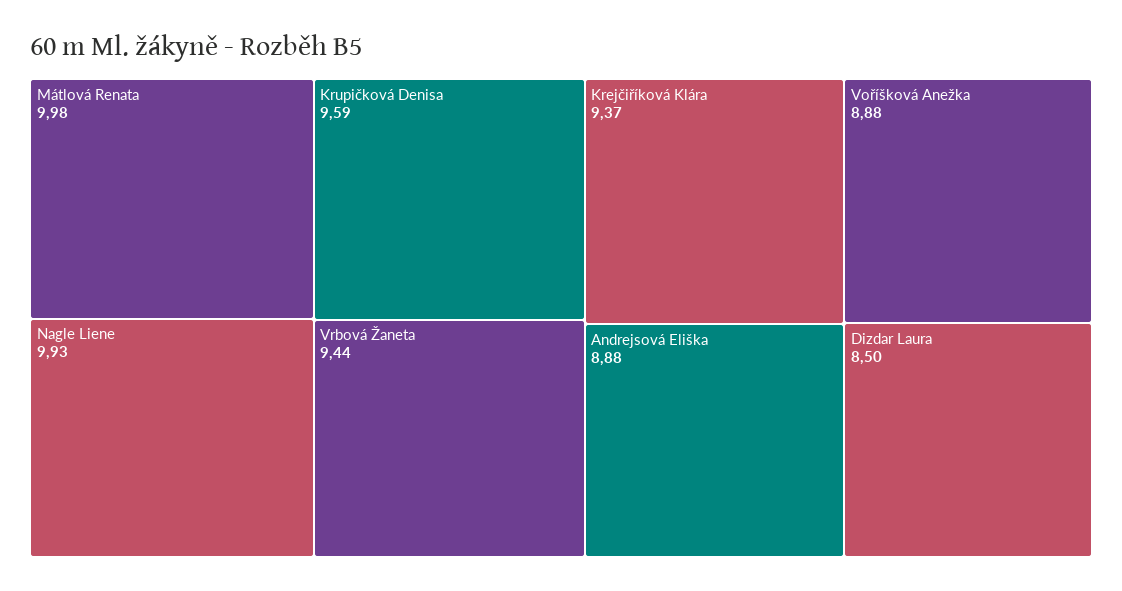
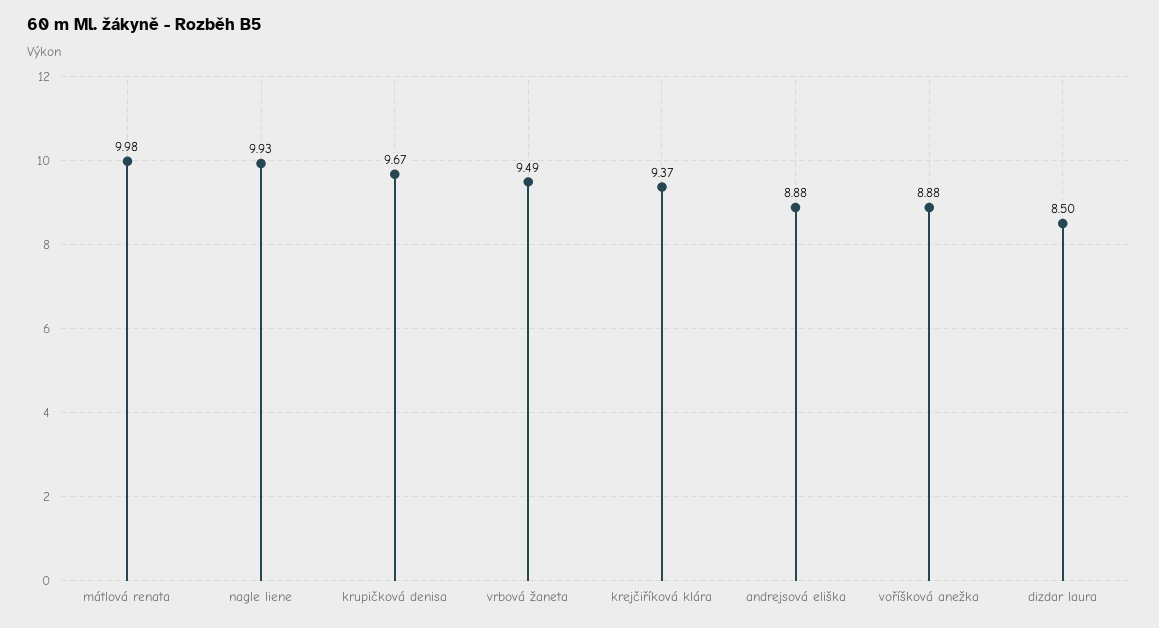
Krupičková Denisa: 9.59 -> 9.67
Vrbová Žaneta: 9.44 -> 9.49

